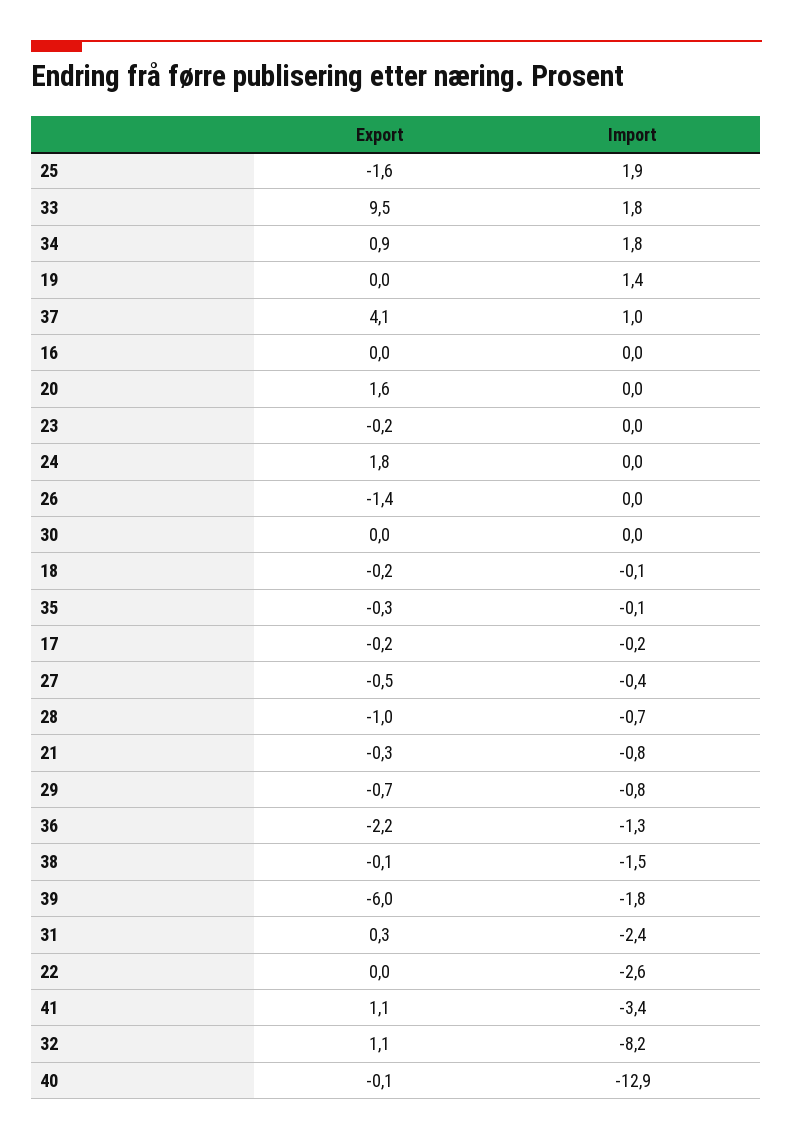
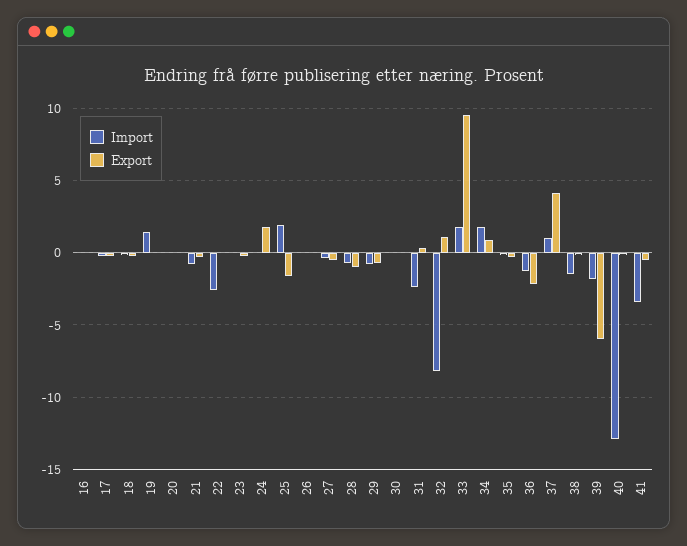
Export, 20: 1.6 -> 0
Export, 26: -1.4 -> 0
Export, 41: 1.1 -> -0.5

